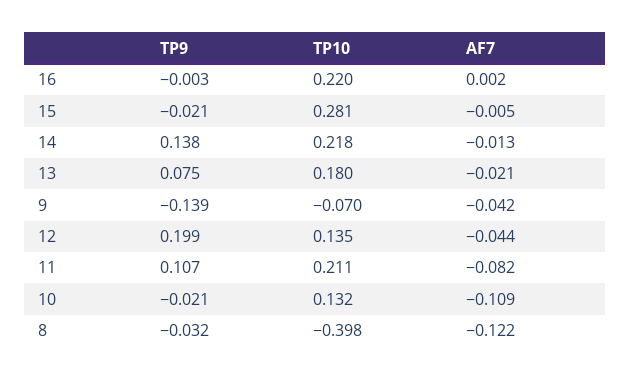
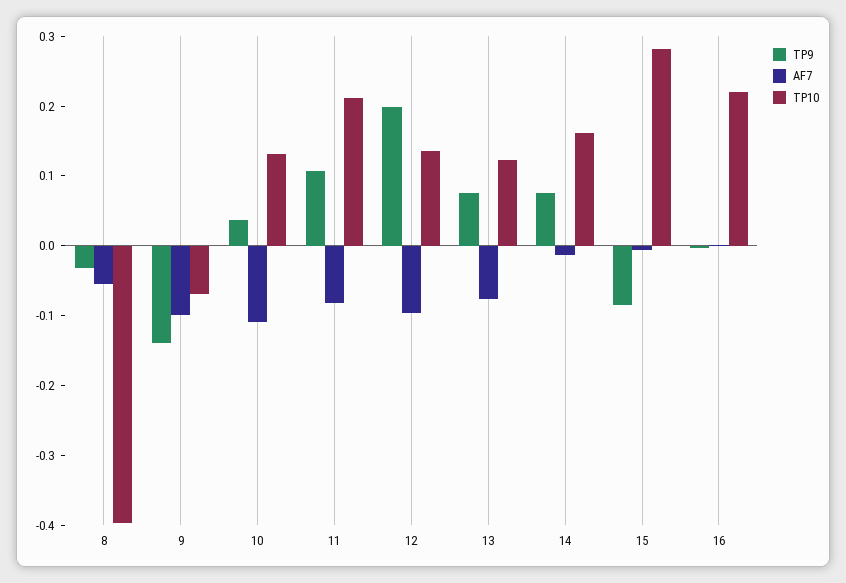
TP9, 15: -0.021 -> -0.08
TP9, 14: 0.138 -> 0.08
TP10, 14: 0.218 -> 0.16
TP10, 13: 0.18 -> 0.12
AF7, 13: -0.021 -> -0.08
AF7, 9: -0.042 -> -0.1
AF7, 12: -0.044 -> -0.1
TP9, 10: -0.021 -> 0.04
AF7, 8: -0.122 -> -0.06

